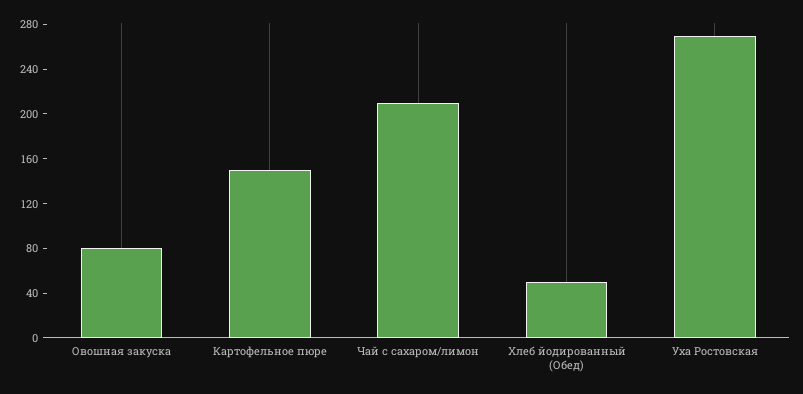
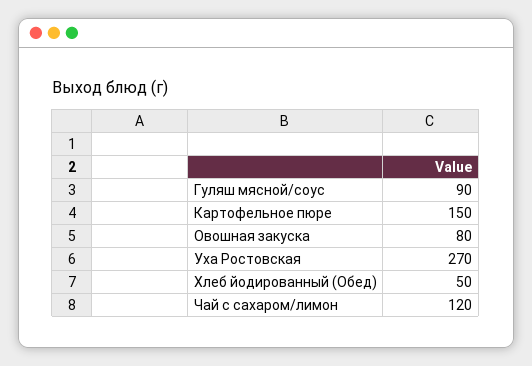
Чай с сахаром/лимон: 210 -> 120
Гуляш мясной/соус: none -> 90

